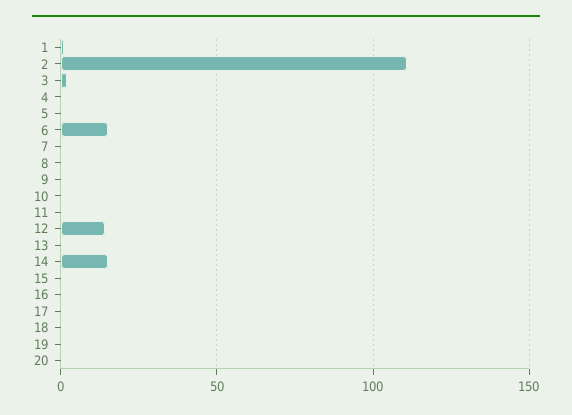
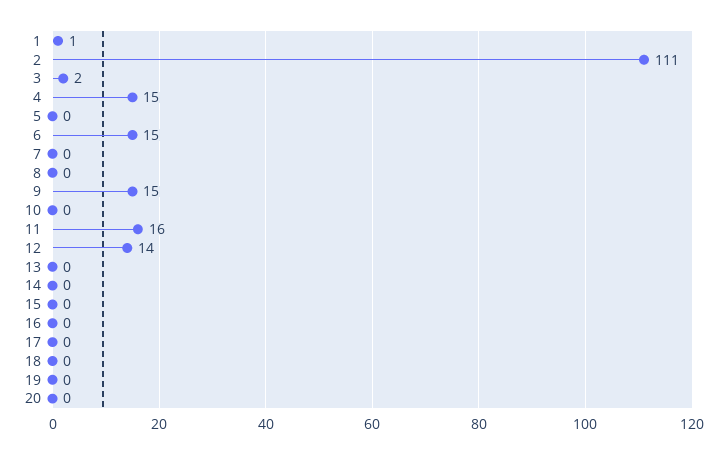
4: 0 -> 15
9: 0 -> 15
11: 0 -> 16
14: 15 -> 0

